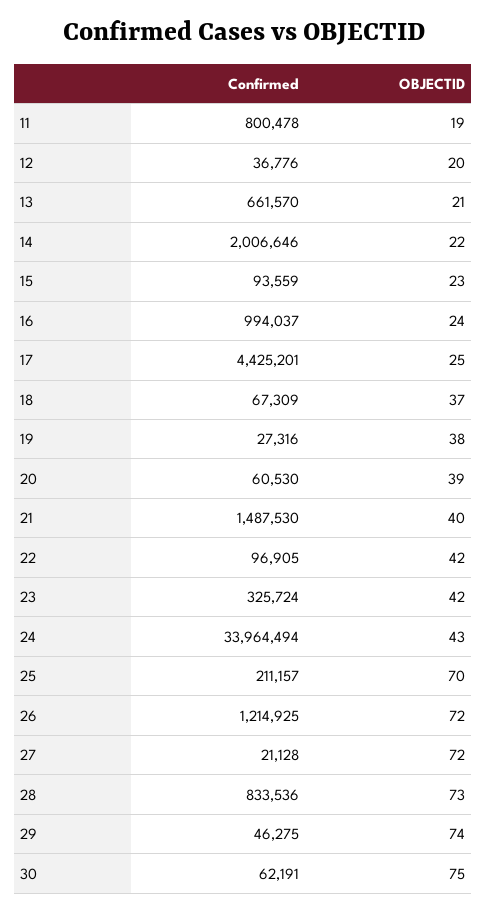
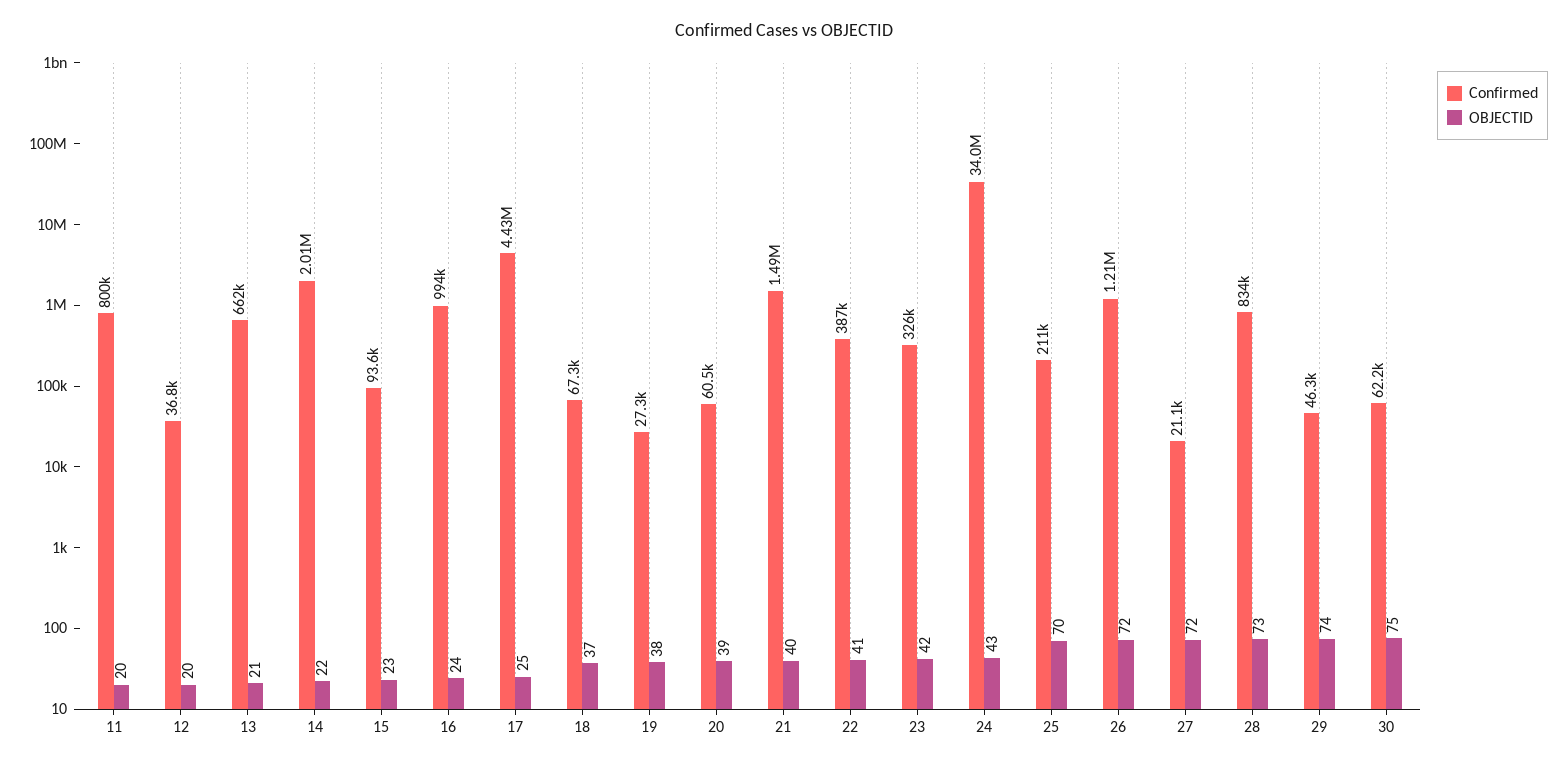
OBJECTID, 11: 19 -> 20
Confirmed, 22: 96905 -> 387000
OBJECTID, 22: 42 -> 41

